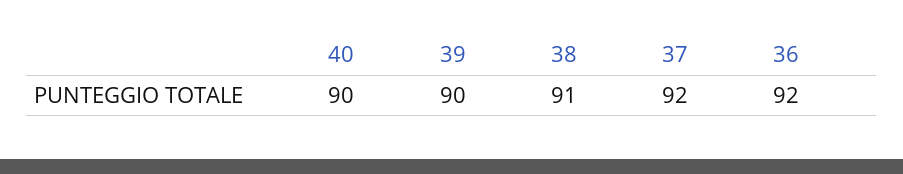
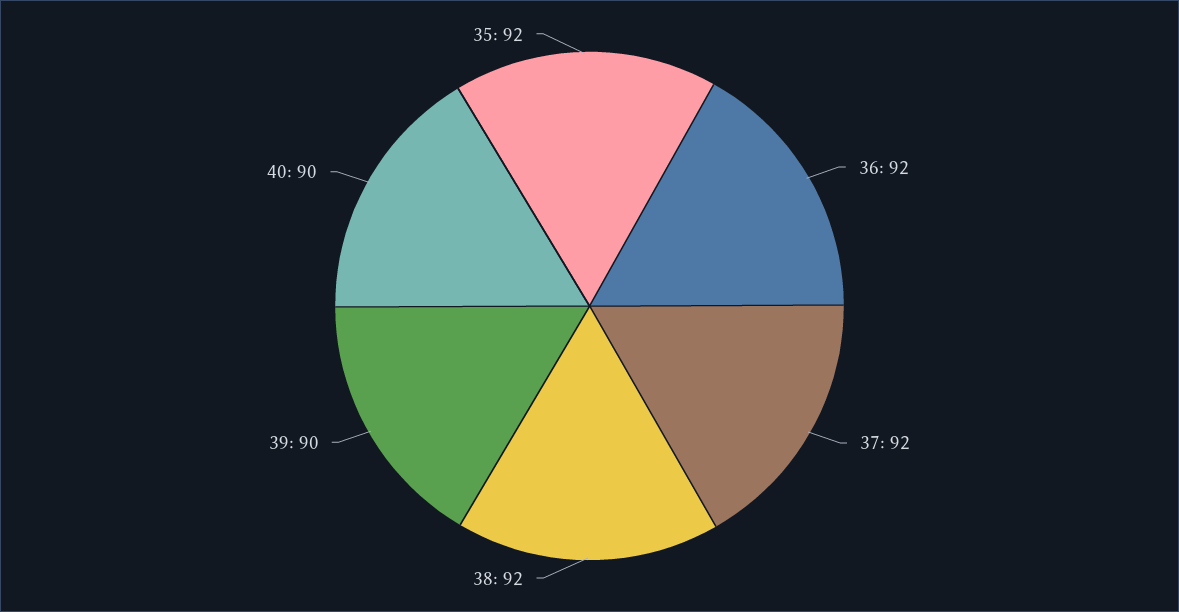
38: 91 -> 92
35: none -> 92

